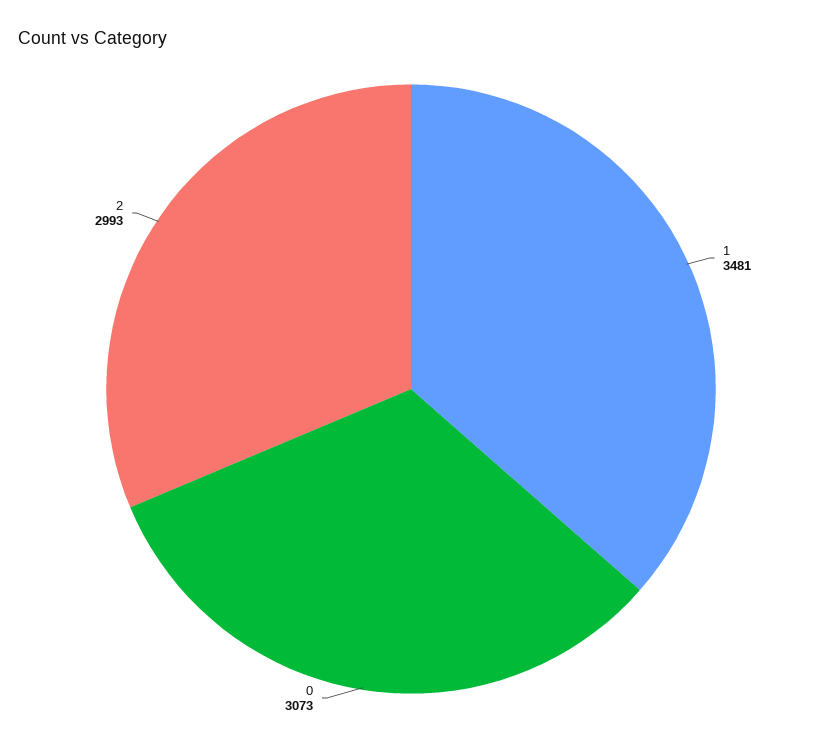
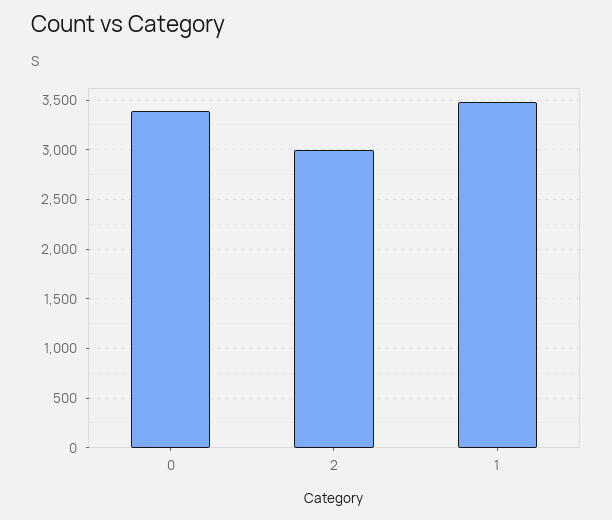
0: 3073 -> 3400

